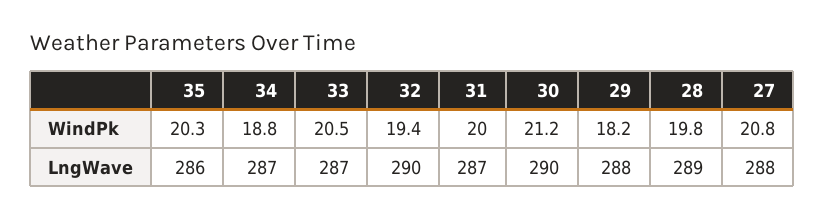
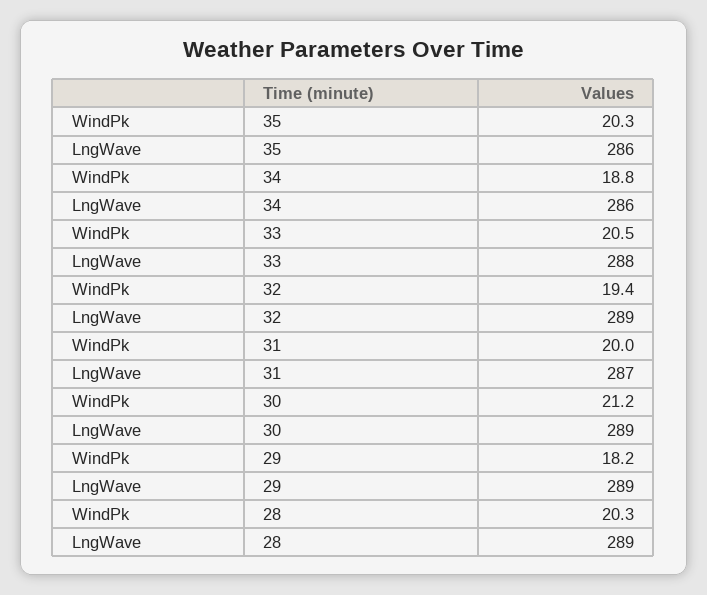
28, WindPk: 19.8 -> 20.3
27, WindPk: 20.8 -> none
34, LngWave: 287 -> 286
33, LngWave: 287 -> 288
32, LngWave: 290 -> 289
30, LngWave: 290 -> 289
29, LngWave: 288 -> 289
27, LngWave: 288 -> none

